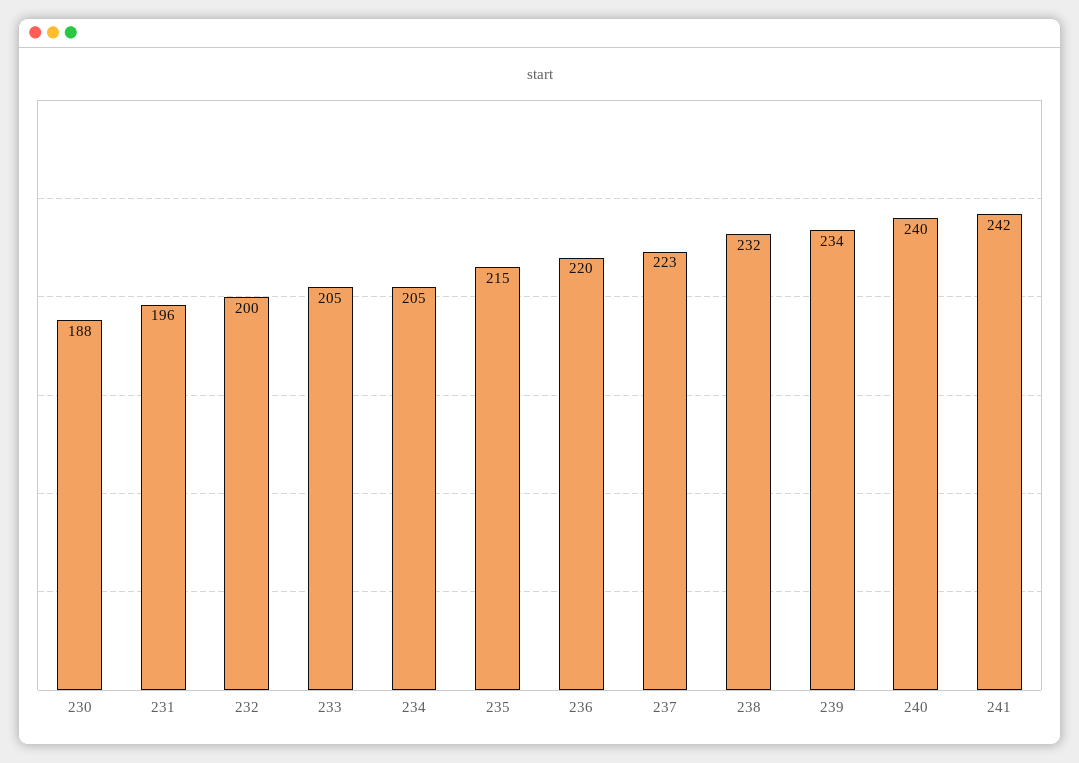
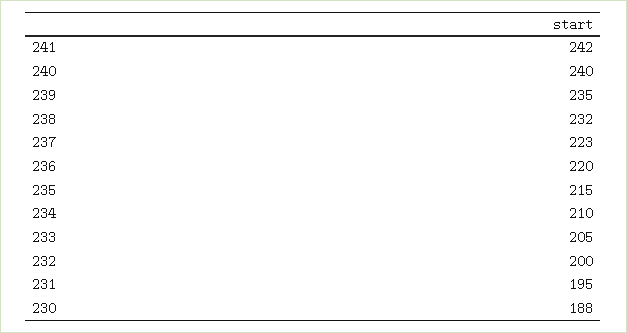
231: 196 -> 195
234: 205 -> 210
239: 234 -> 235

